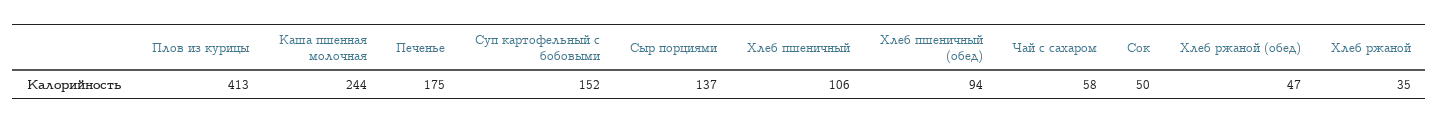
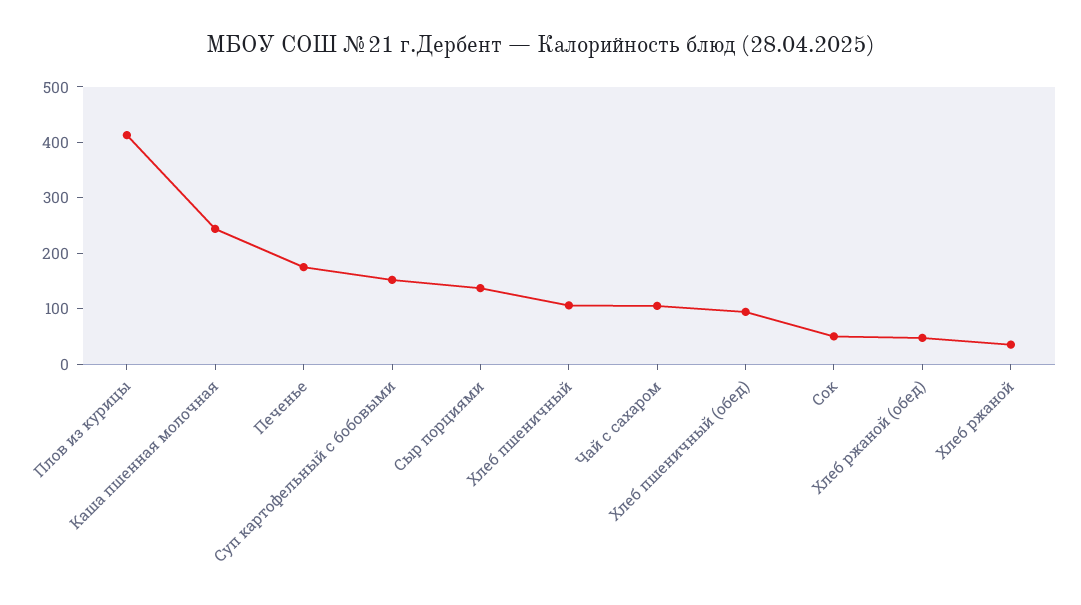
Чай с сахаром: 58 -> 100

